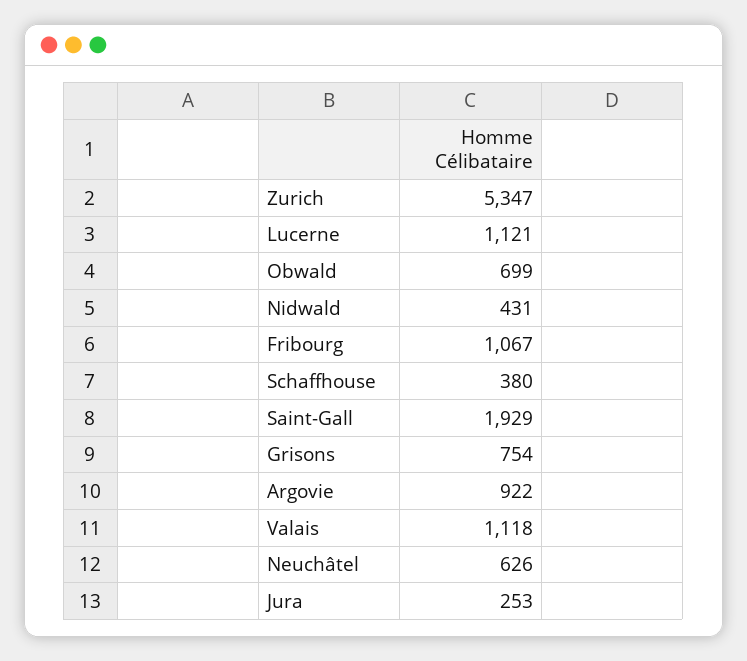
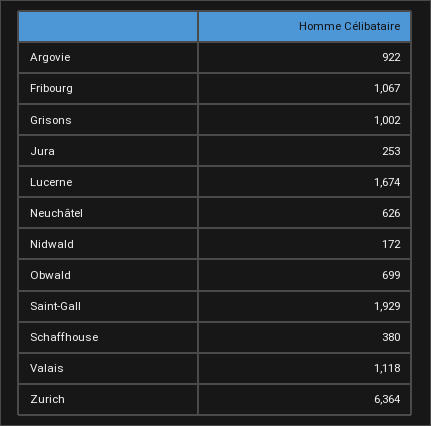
Zurich: 5347 -> 6364
Lucerne: 1121 -> 1674
Nidwald: 431 -> 172
Grisons: 754 -> 1002

